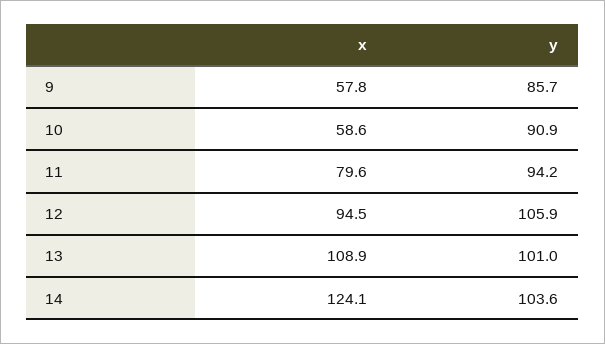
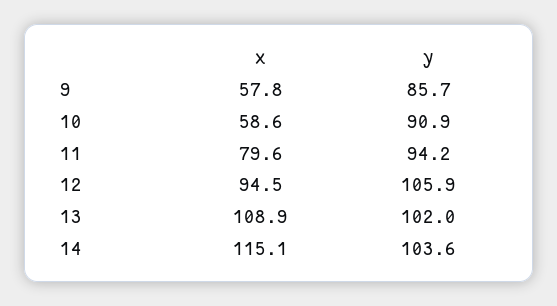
y, 13: 101 -> 102
x, 14: 124.1 -> 115.1

